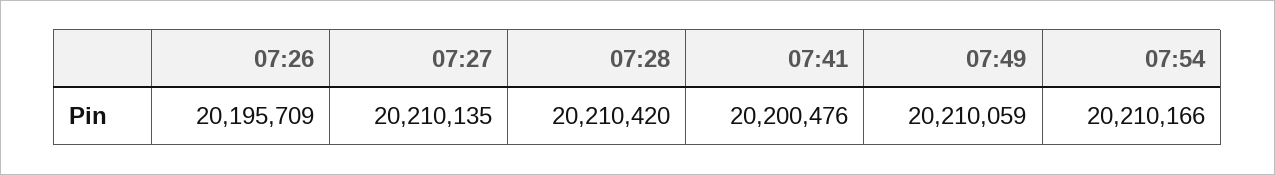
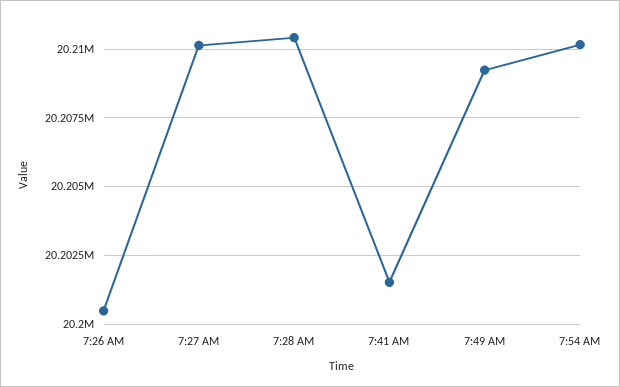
07:26: 20195709 -> 20200500
07:41: 20200476 -> 20201500
07:49: 20210059 -> 20209250

